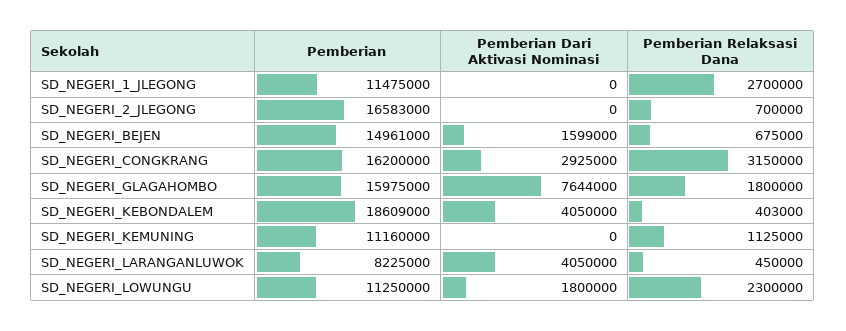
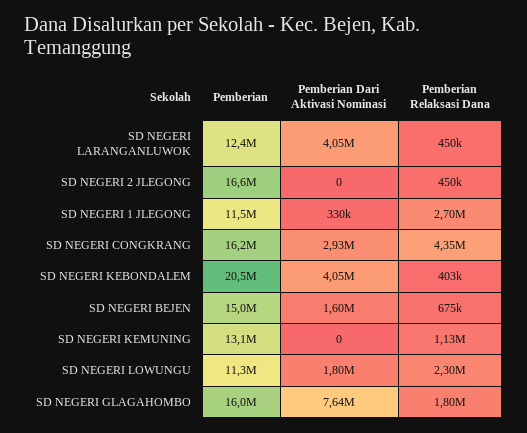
Pemberian Dari Aktivasi Nominasi, SD_NEGERI_1_JLEGONG: 0 -> 330000
Pemberian Relaksasi Dana, SD_NEGERI_2_JLEGONG: 700000 -> 450000
Pemberian Relaksasi Dana, SD_NEGERI_CONGKRANG: 3150000 -> 4350000
Pemberian, SD_NEGERI_KEBONDALEM: 18609000 -> 20500000
Pemberian, SD_NEGERI_KEMUNING: 11160000 -> 13100000
Pemberian, SD_NEGERI_LARANGANLUWOK: 8225000 -> 12400000

